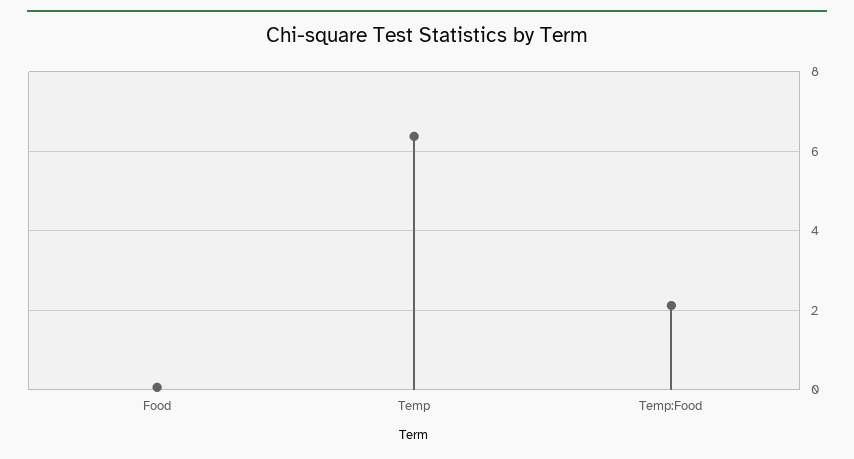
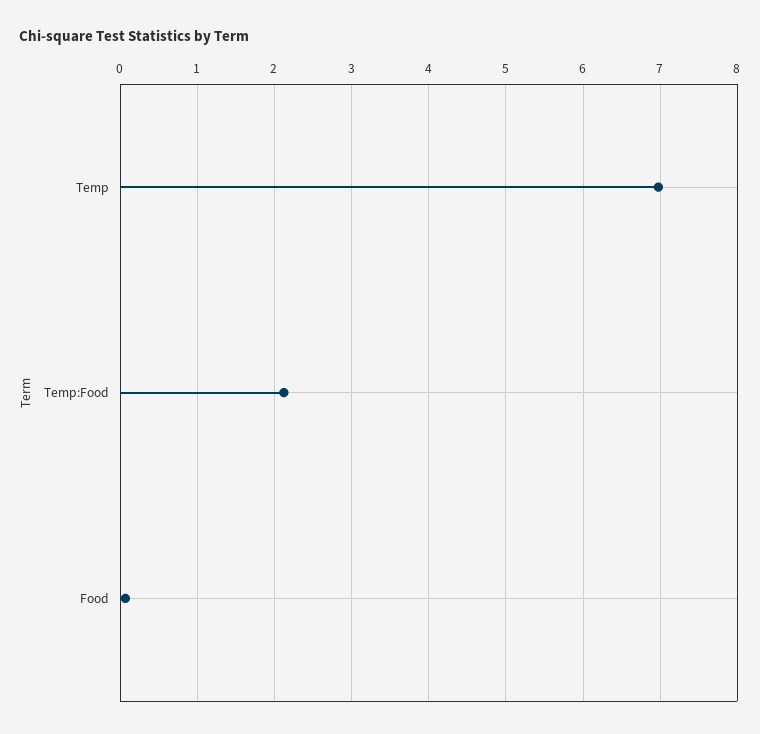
Temp: 6.4 -> 7

